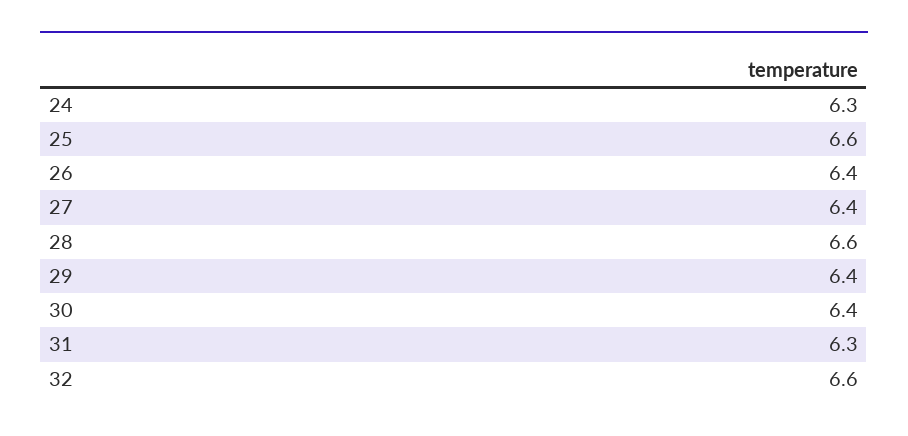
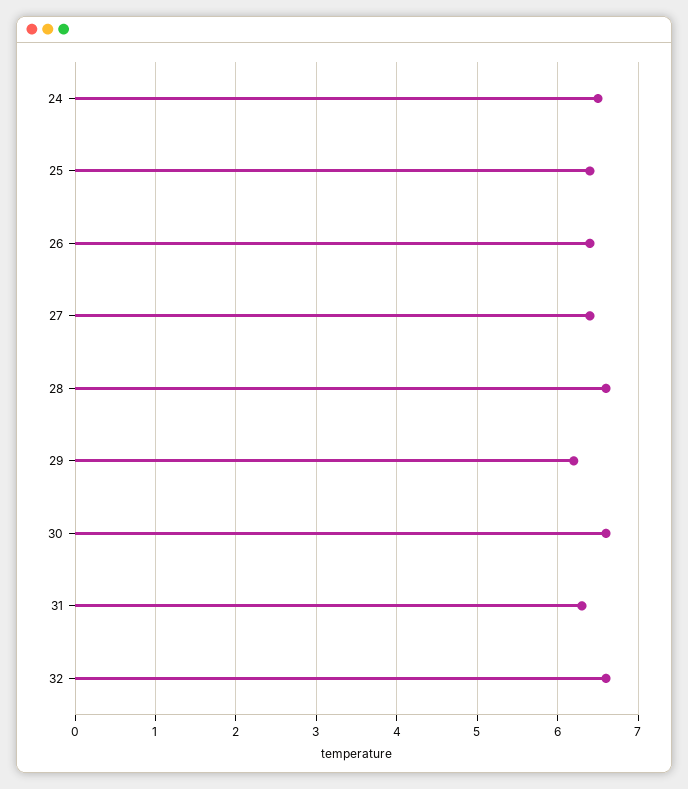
24: 6.3 -> 6.5
25: 6.6 -> 6.4
29: 6.4 -> 6.2
30: 6.4 -> 6.6

